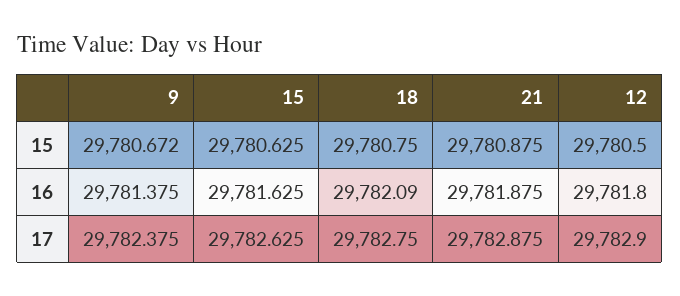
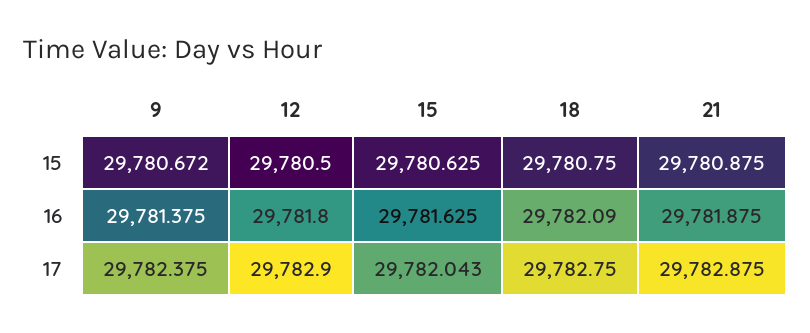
15, 17: 29782.625 -> 29782.043

